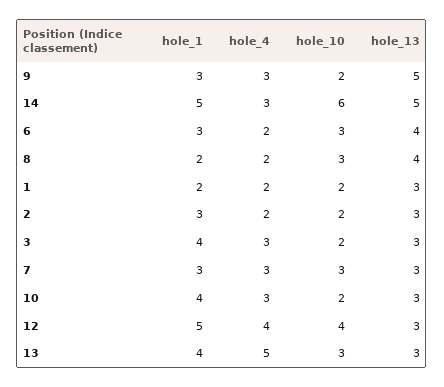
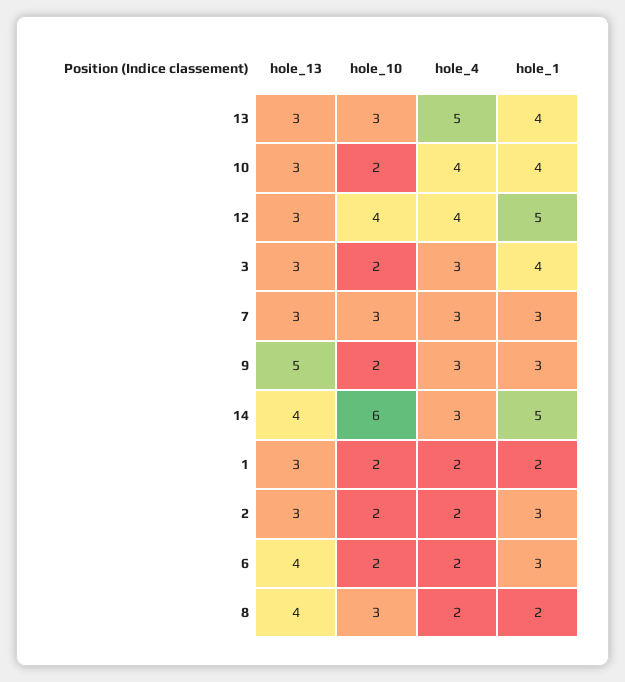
hole_13, 14: 5 -> 4
hole_10, 6: 3 -> 2
hole_4, 10: 3 -> 4

